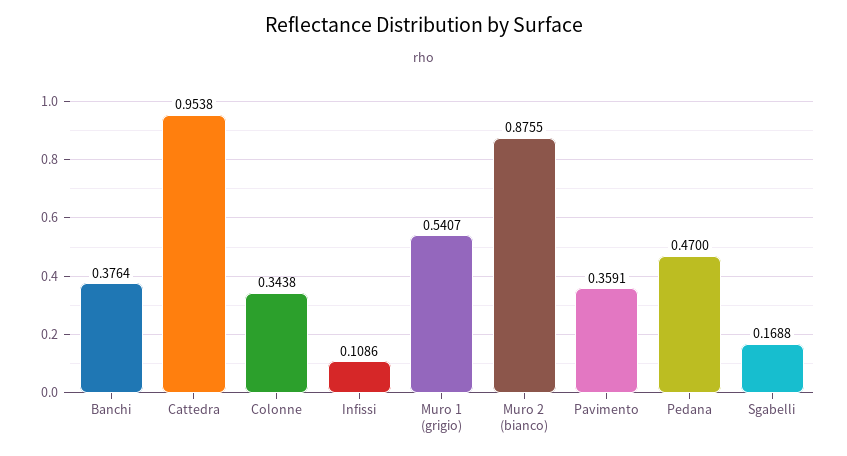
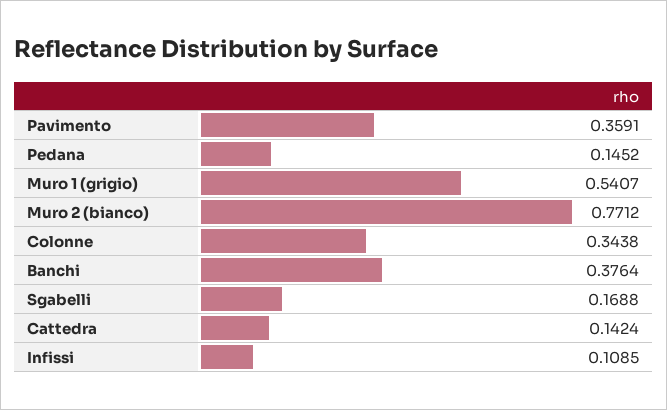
Cattedra: 0.9538 -> 0.1424
Infissi: 0.1086 -> 0.1085
Muro 2 (bianco): 0.8755 -> 0.7712
Pedana: 0.47 -> 0.1452

